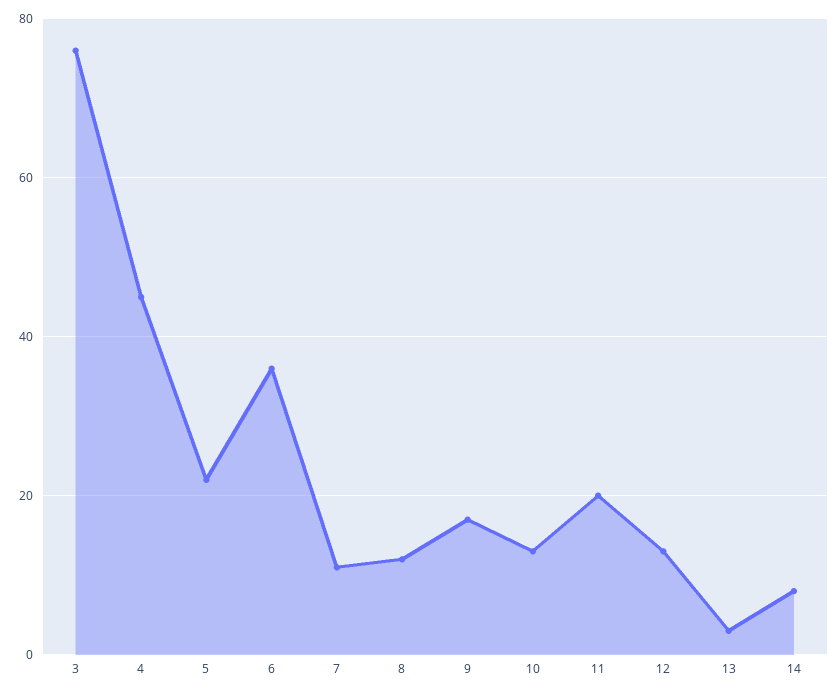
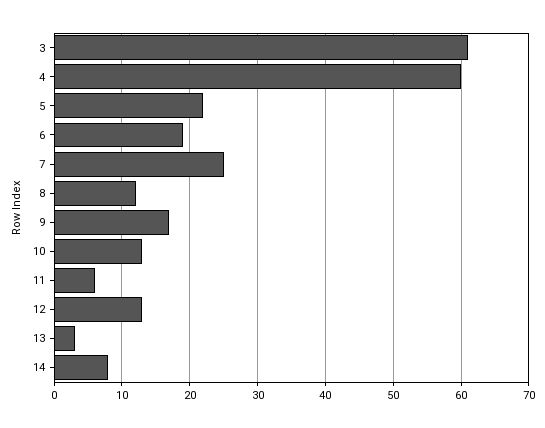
3: 75 -> 61
4: 45 -> 60
6: 35 -> 19
7: 10 -> 25
11: 20 -> 6

